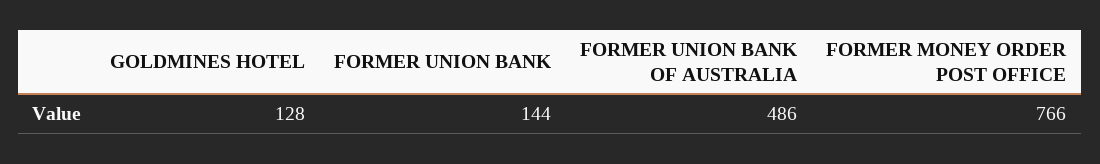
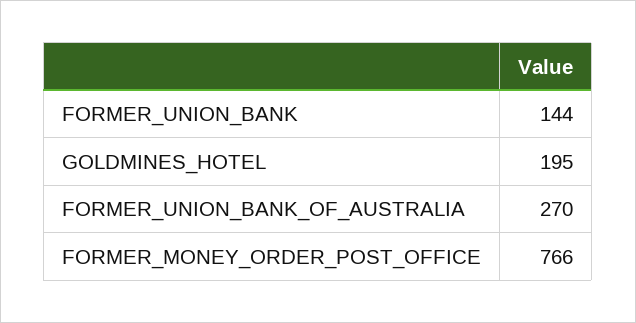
GOLDMINES HOTEL: 128 -> 195
FORMER UNION BANK OF AUSTRALIA: 486 -> 270

